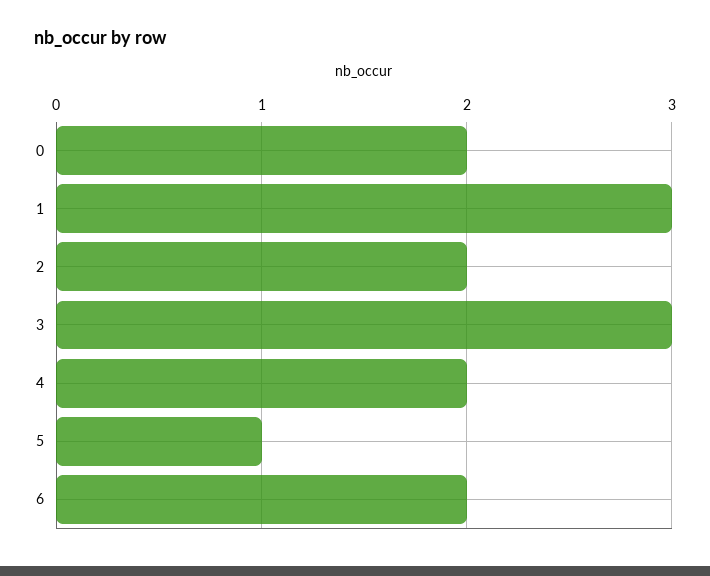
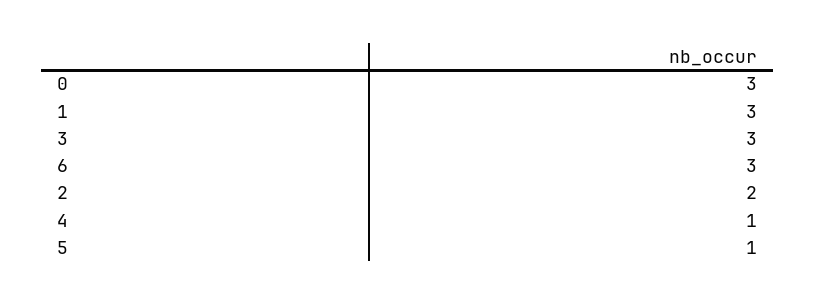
0: 2 -> 3
4: 2 -> 1
6: 2 -> 3

